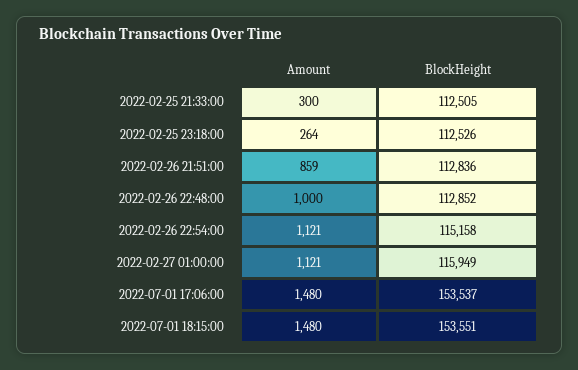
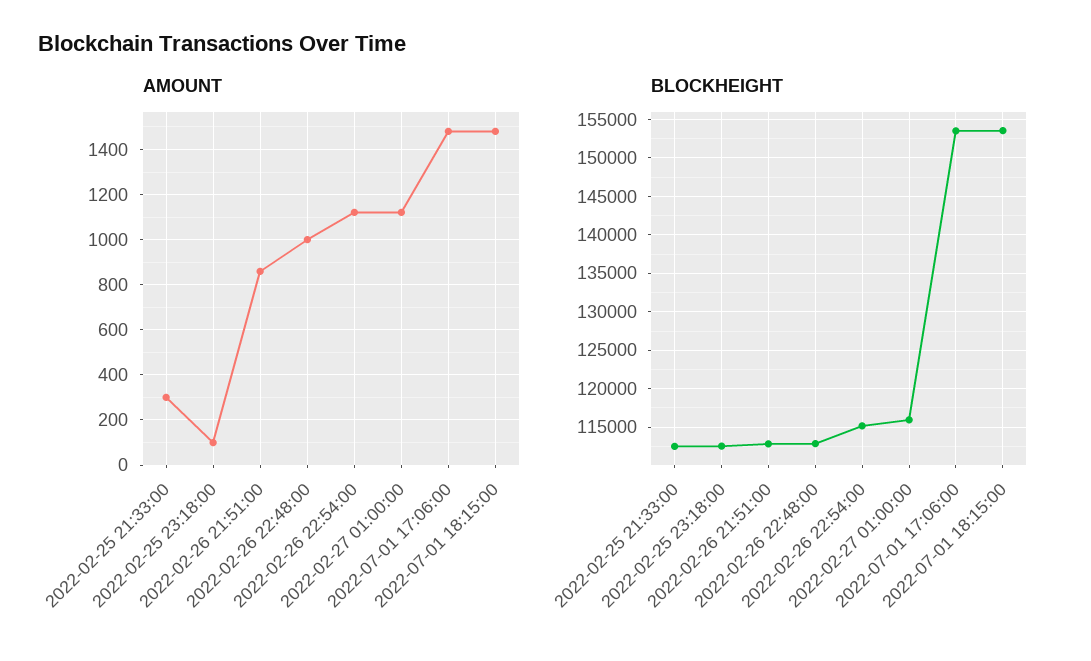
Amount, 2022-02-25 23:18:00: 264 -> 100

